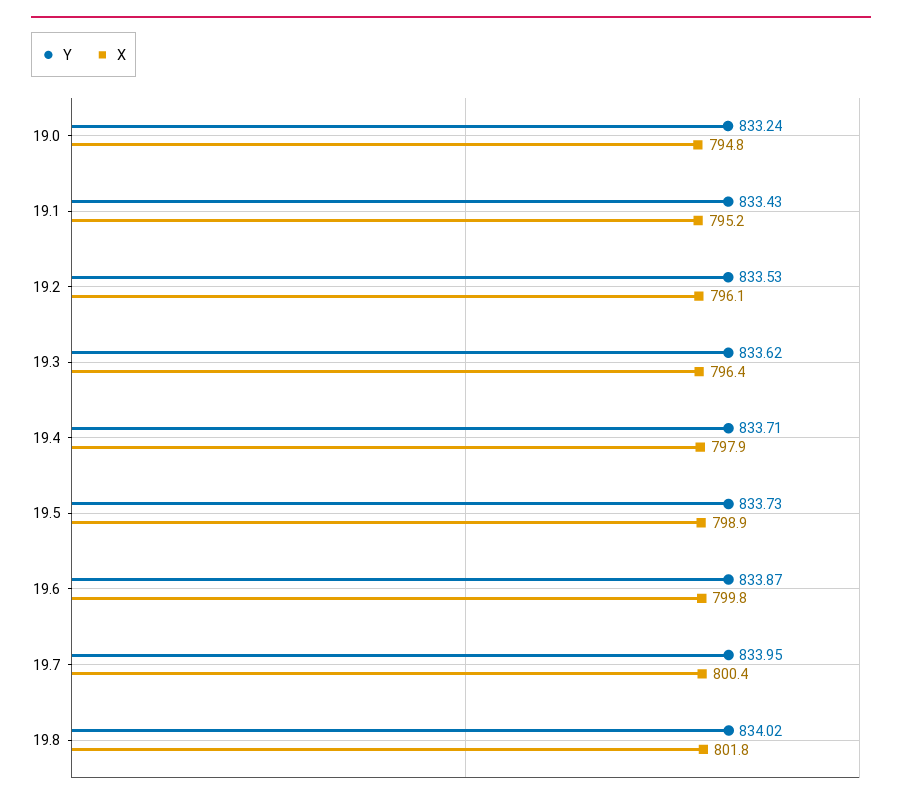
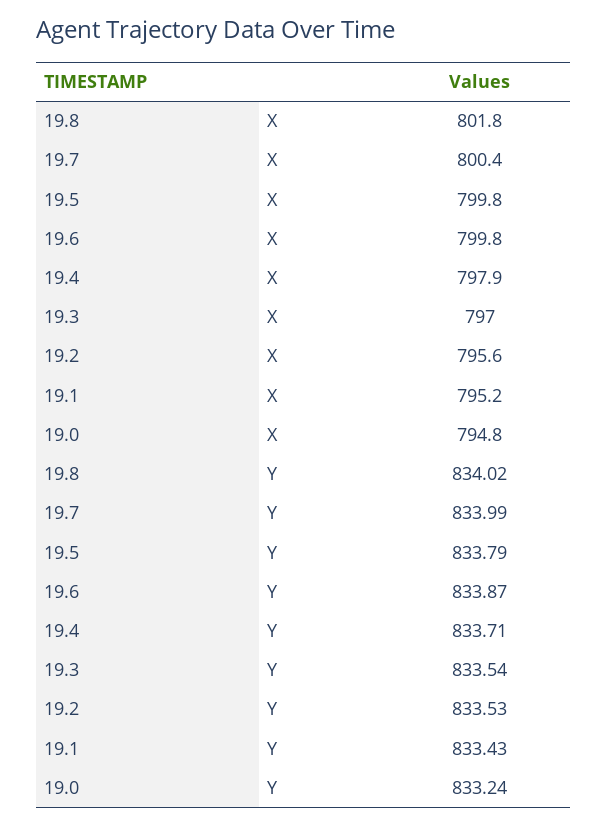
X, 19.2: 796.1 -> 795.6
Y, 19.3: 833.62 -> 833.54
X, 19.3: 796.4 -> 797
Y, 19.5: 833.73 -> 833.79
X, 19.5: 798.9 -> 799.8
Y, 19.7: 833.95 -> 833.99

